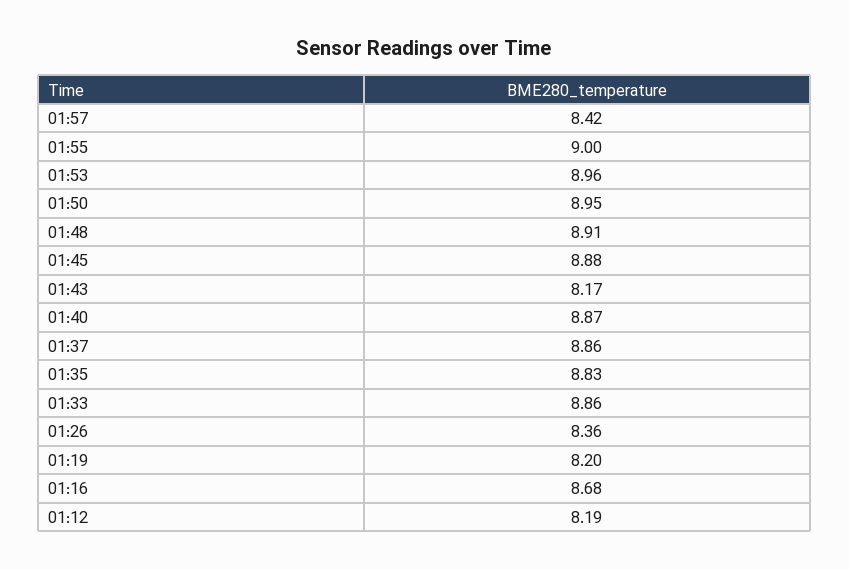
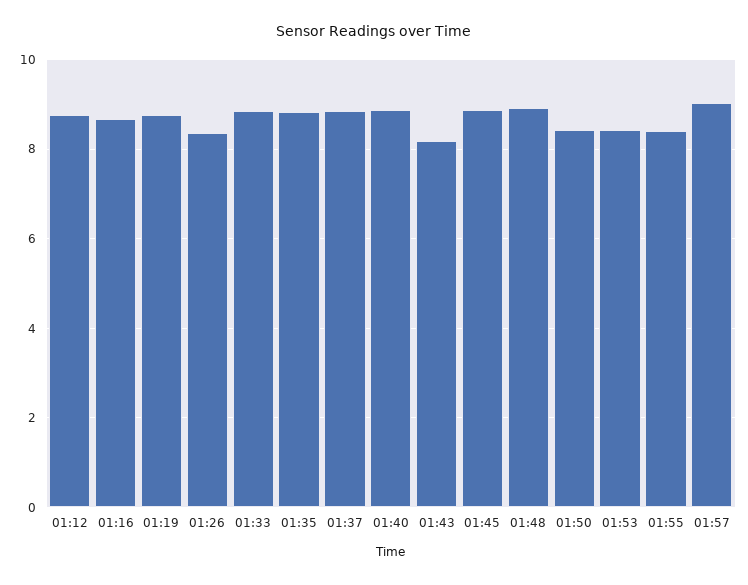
01:57: 8.42 -> 9
01:55: 9 -> 8.4
01:53: 8.96 -> 8.4
01:50: 8.95 -> 8.4
01:19: 8.2 -> 8.8
01:12: 8.19 -> 8.8

